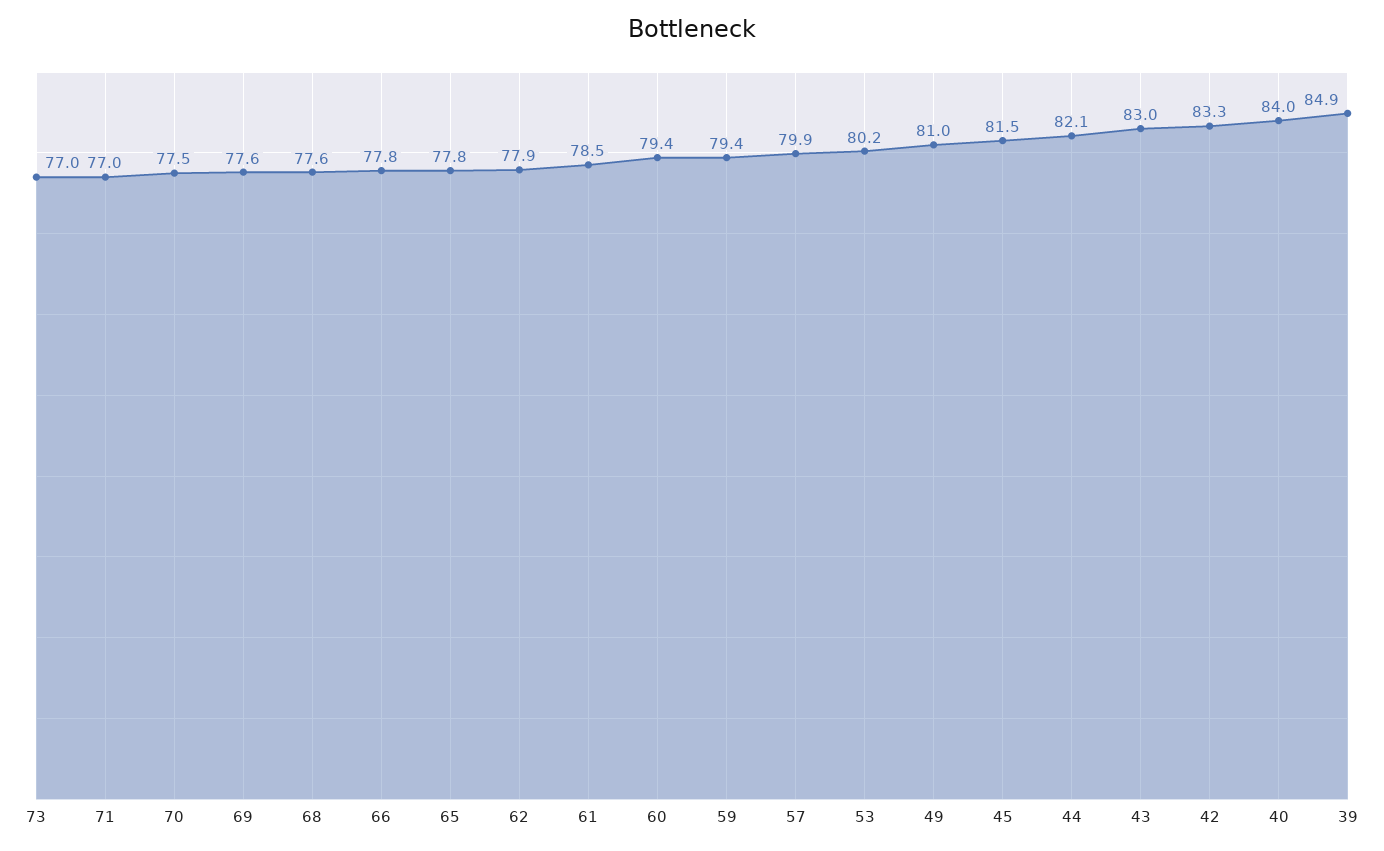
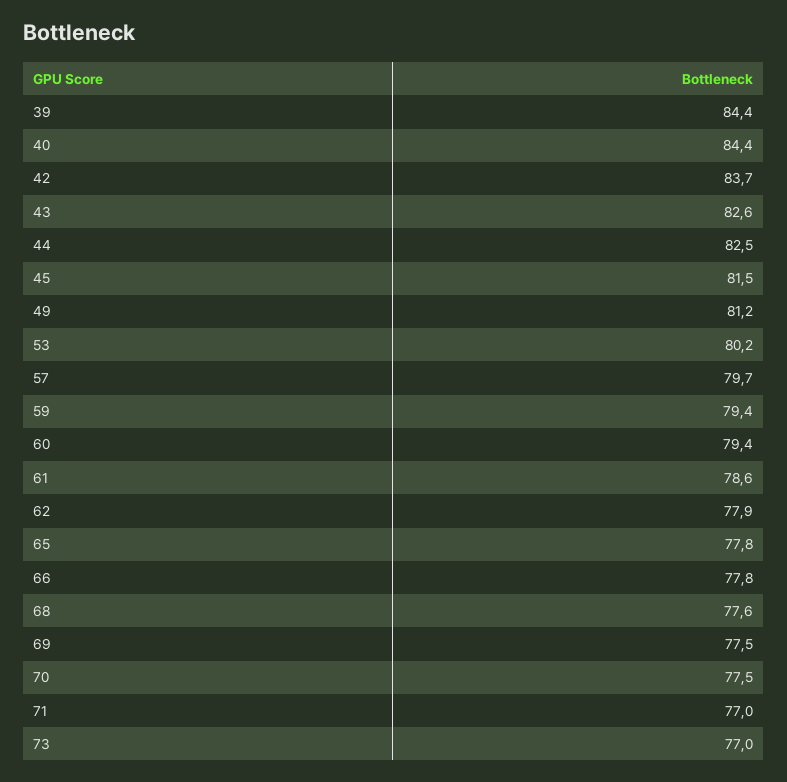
69: 77.6 -> 77.5
61: 78.5 -> 78.6
57: 79.9 -> 79.7
49: 81 -> 81.2
44: 82.1 -> 82.5
43: 83 -> 82.6
42: 83.3 -> 83.7
40: 84 -> 84.4
39: 84.9 -> 84.4

